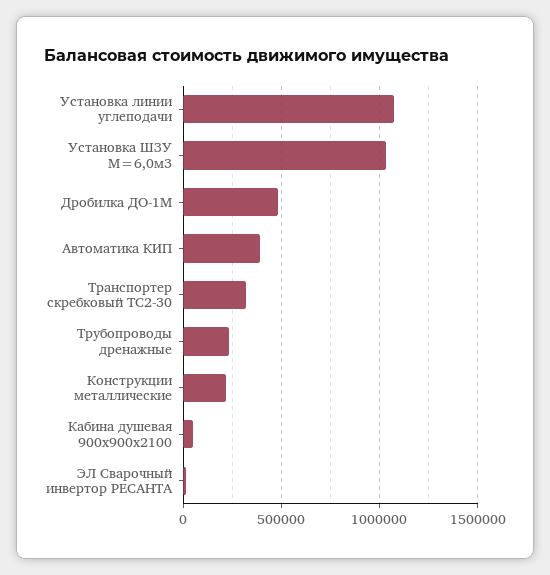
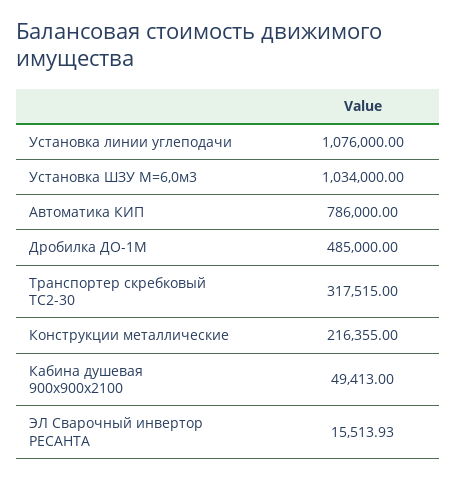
Автоматика КИП: 400000 -> 786000
Трубопроводы дренажные: 250000 -> none

